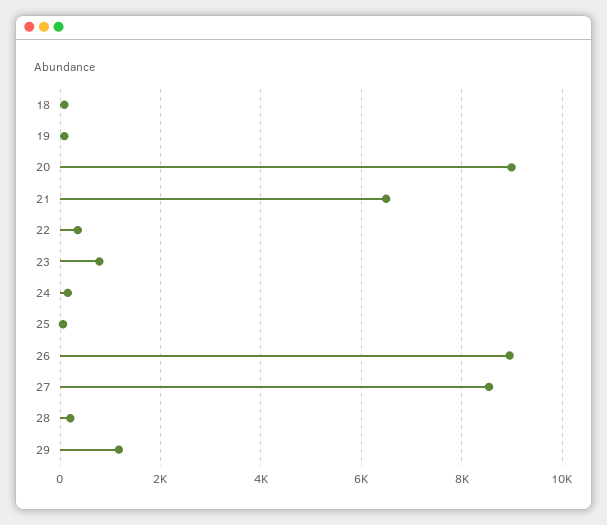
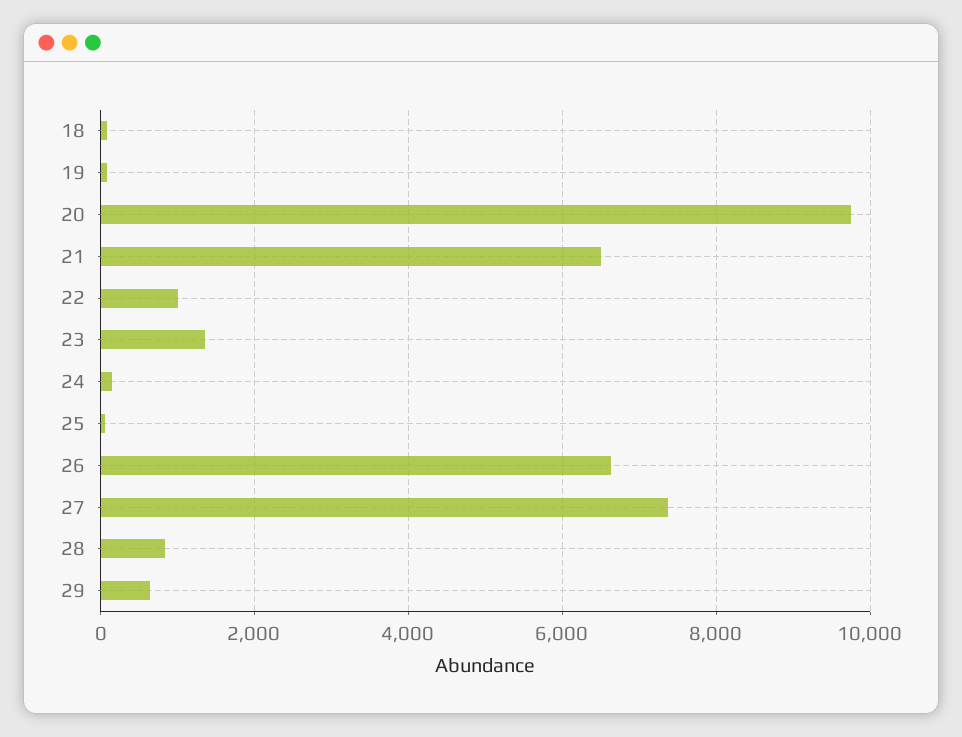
20: 9000 -> 9800
22: 400 -> 1000
23: 800 -> 1400
26: 9000 -> 6600
27: 8600 -> 7400
28: 200 -> 800
29: 1200 -> 600

